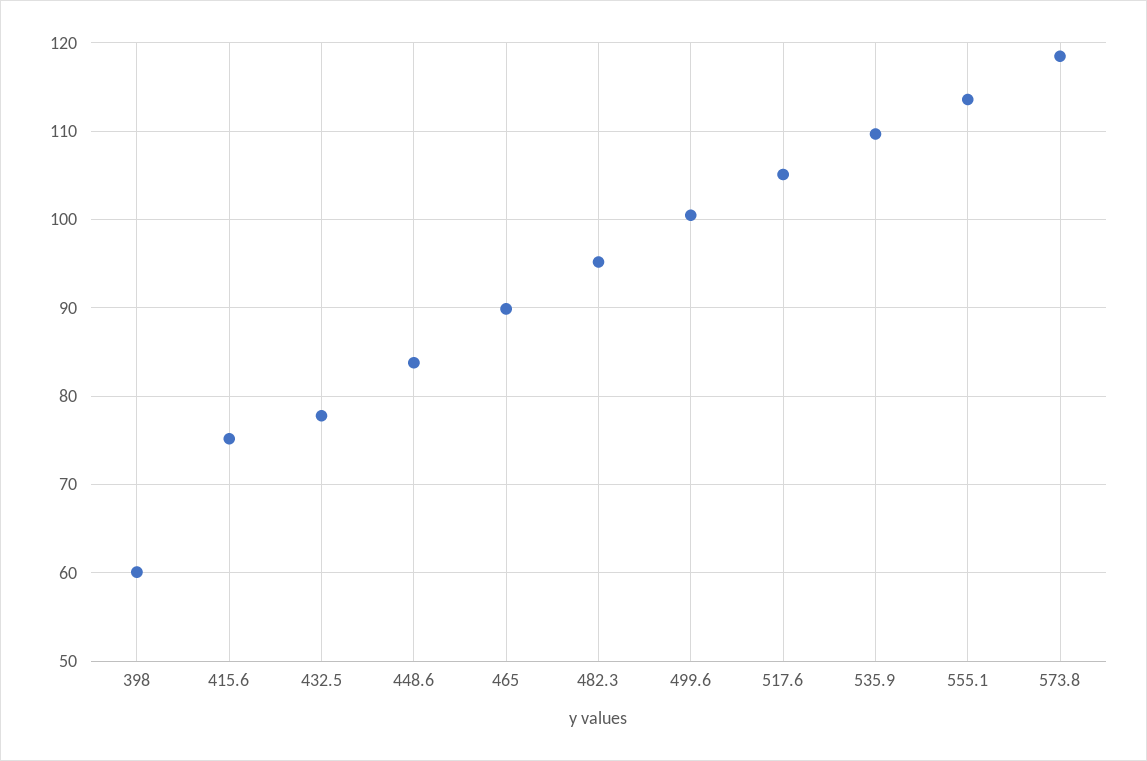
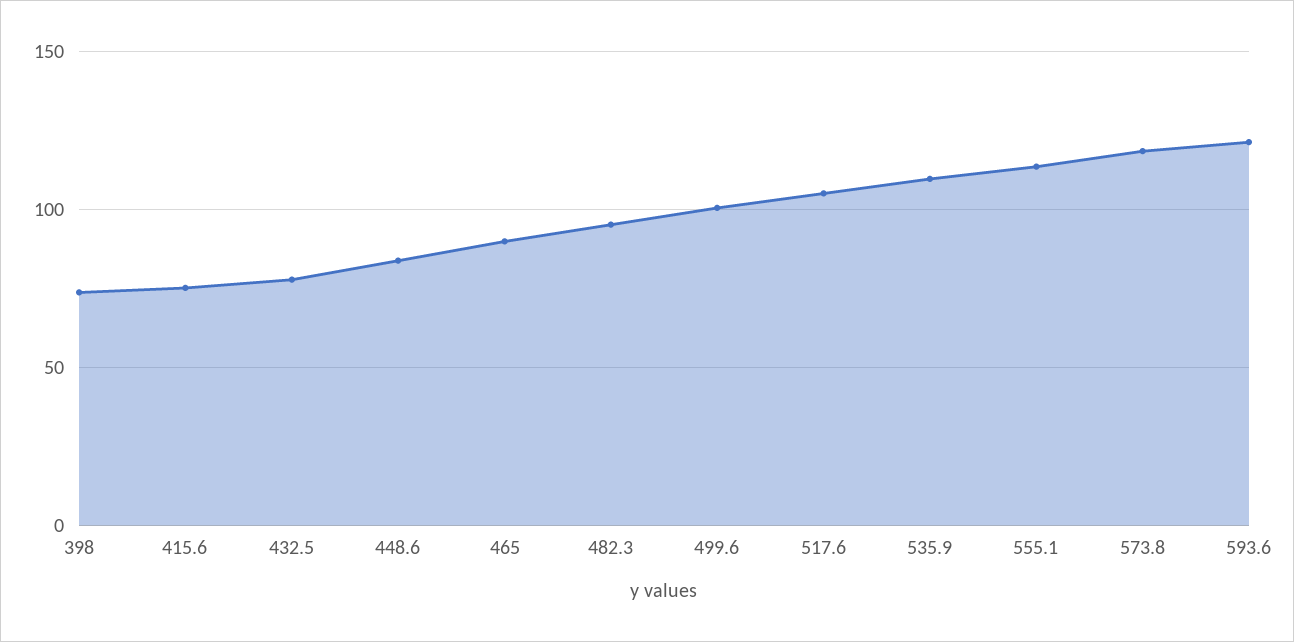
398: 60 -> 75
593.6: none -> 120

